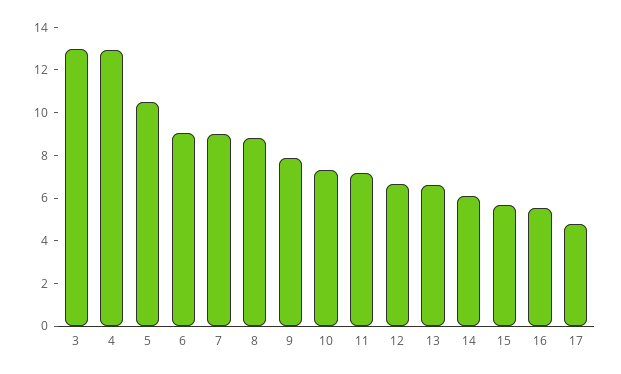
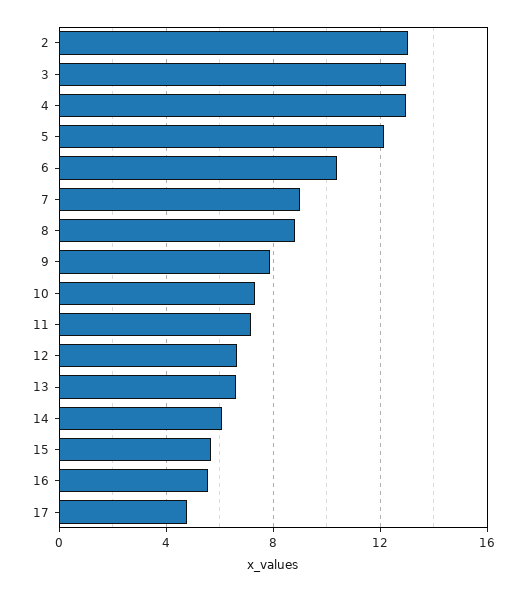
5: 10.5 -> 12
6: 9 -> 10.5
2: none -> 13

